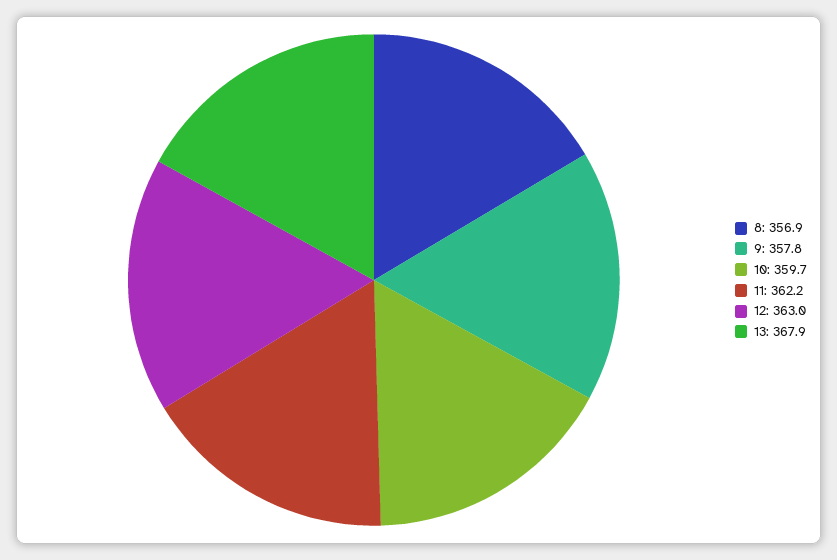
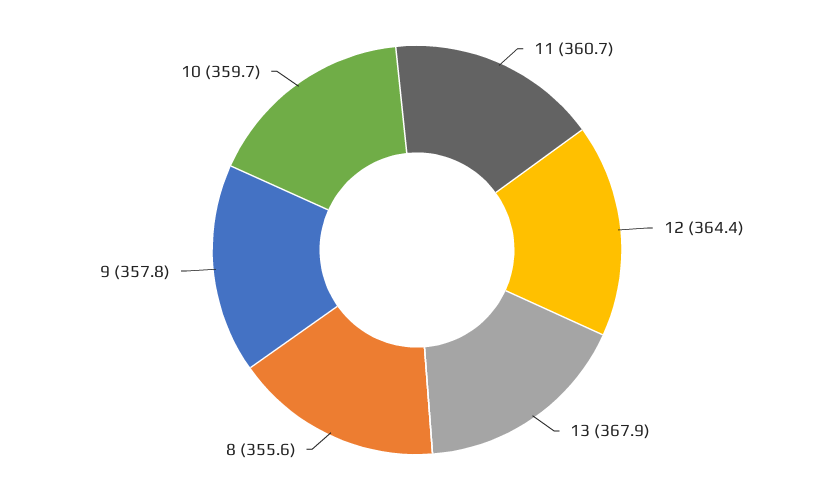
8: 356.9 -> 355.6
11: 362.2 -> 360.7
12: 363 -> 364.4

